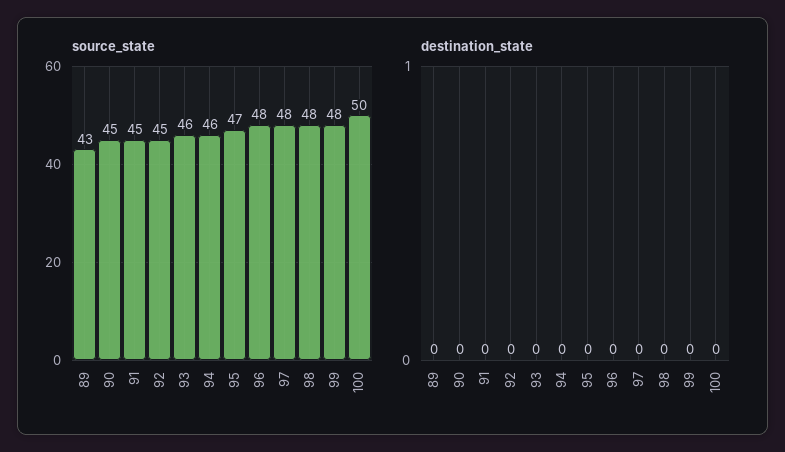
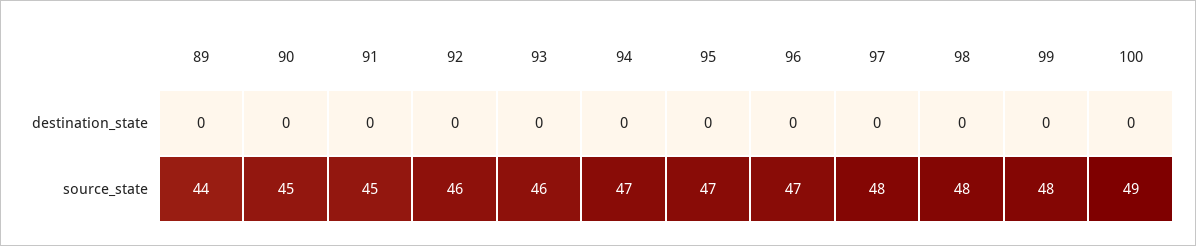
source_state, 89: 43 -> 44
source_state, 92: 45 -> 46
source_state, 94: 46 -> 47
source_state, 96: 48 -> 47
source_state, 100: 50 -> 49

